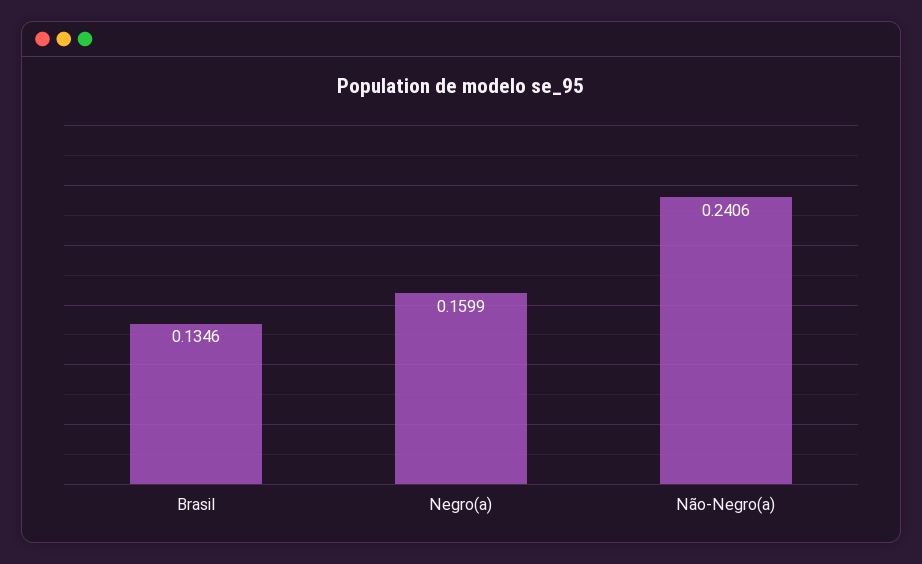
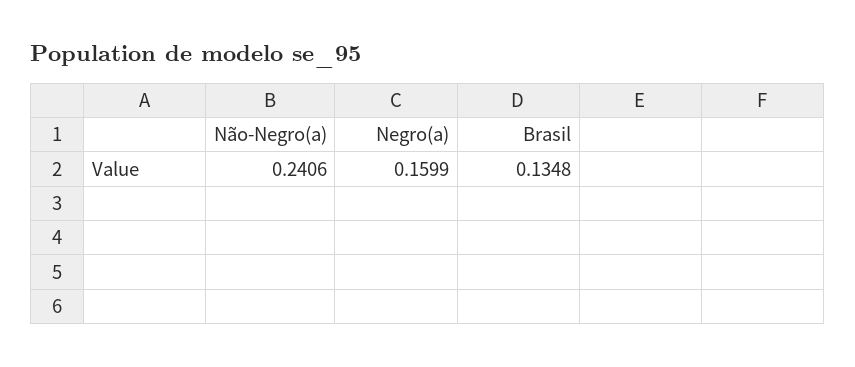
Brasil: 0.1346 -> 0.1348

